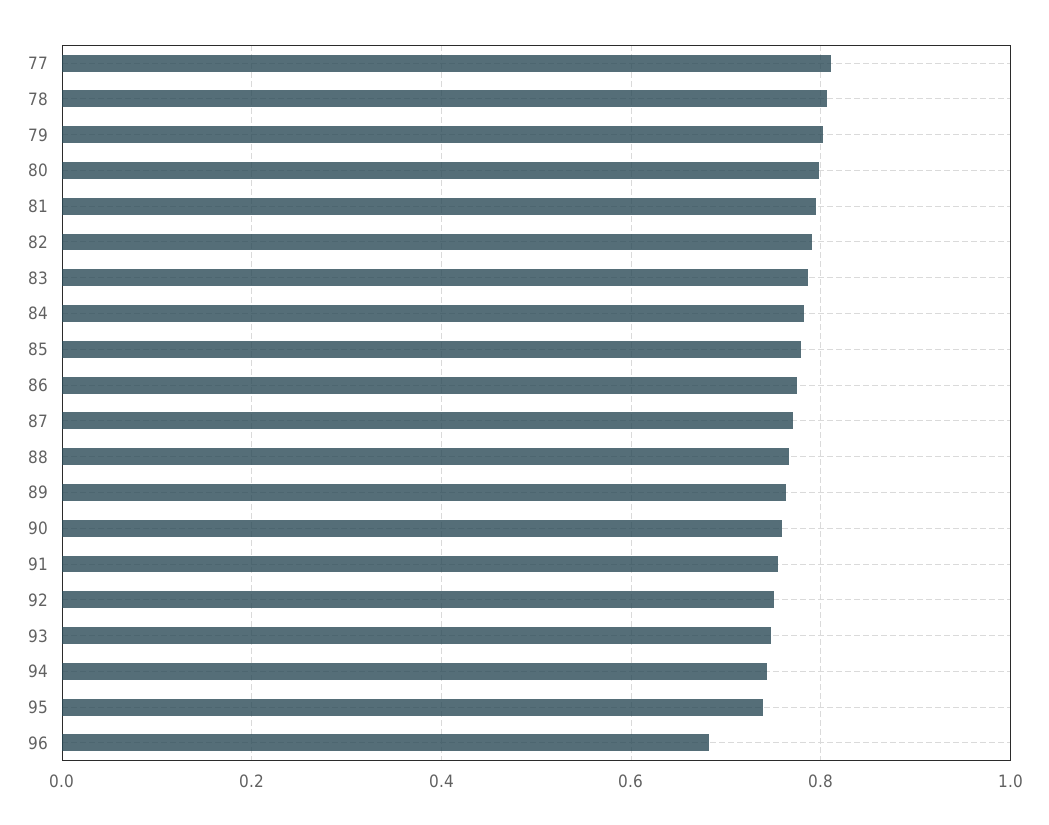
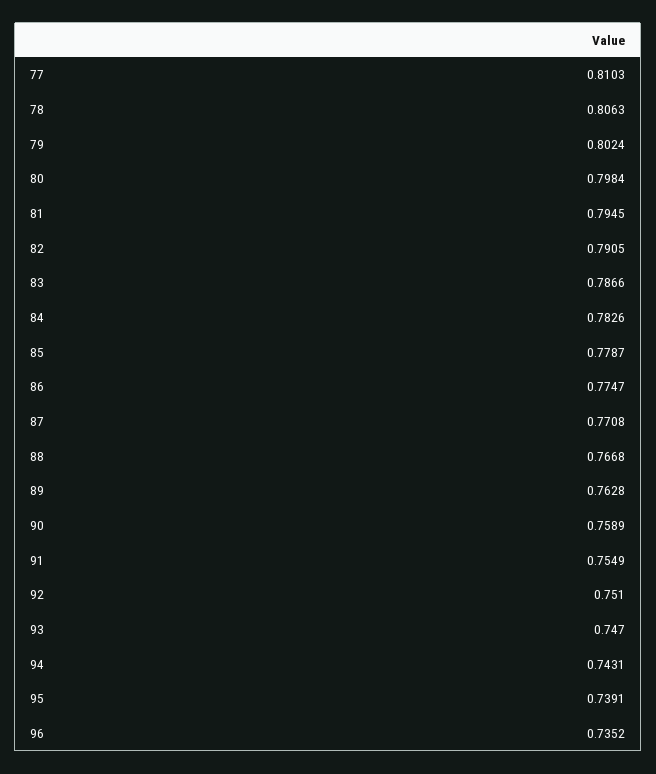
96: 0.68 -> 0.7352

